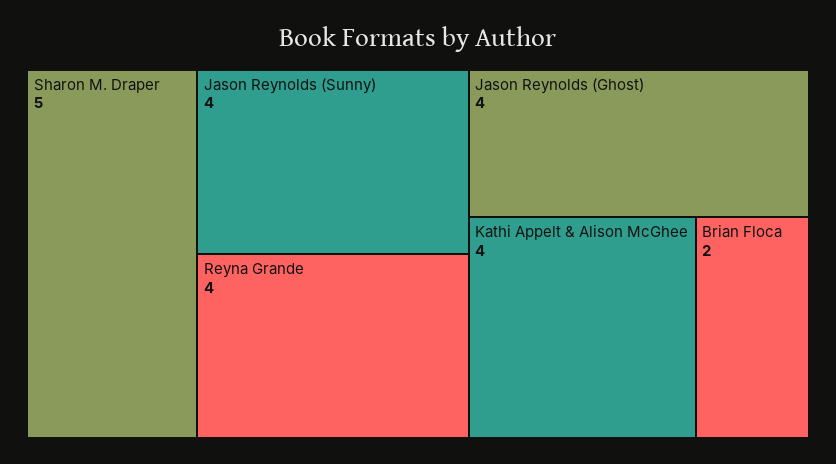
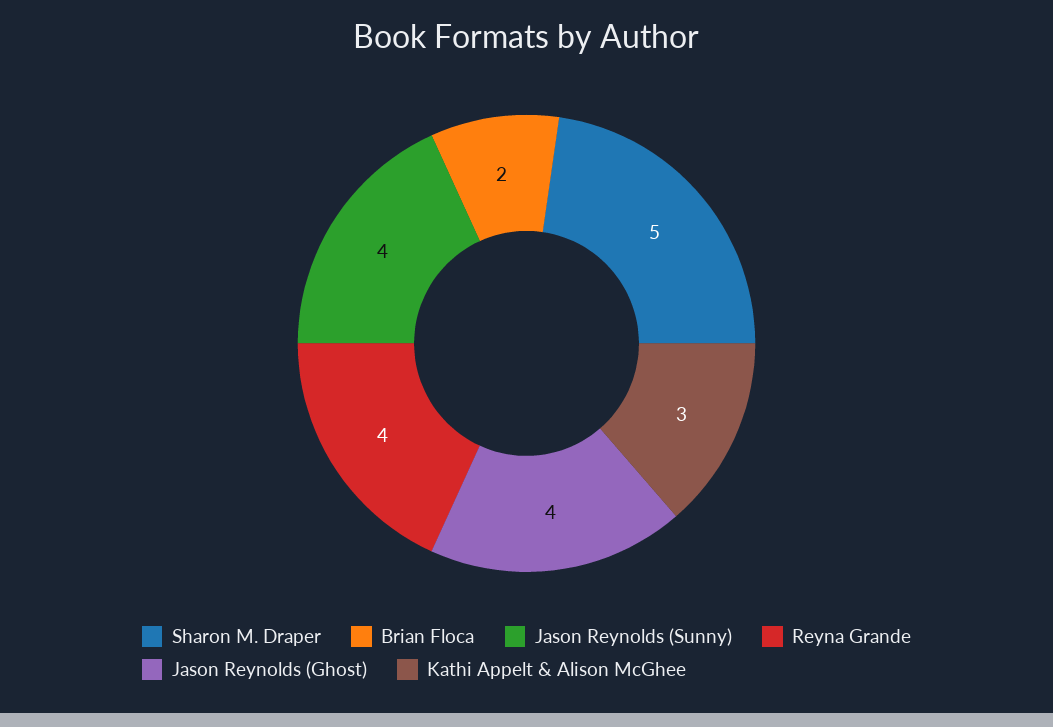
Kathi Appelt & Alison McGhee: 4 -> 3

